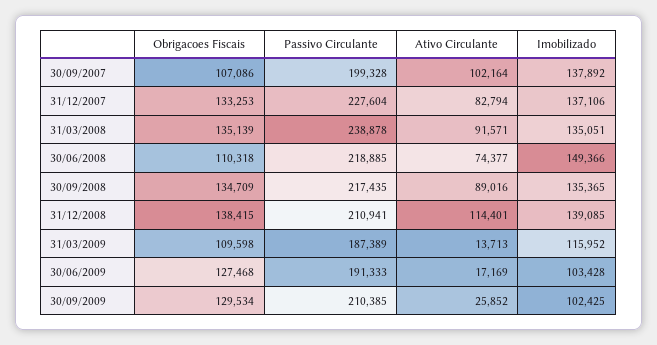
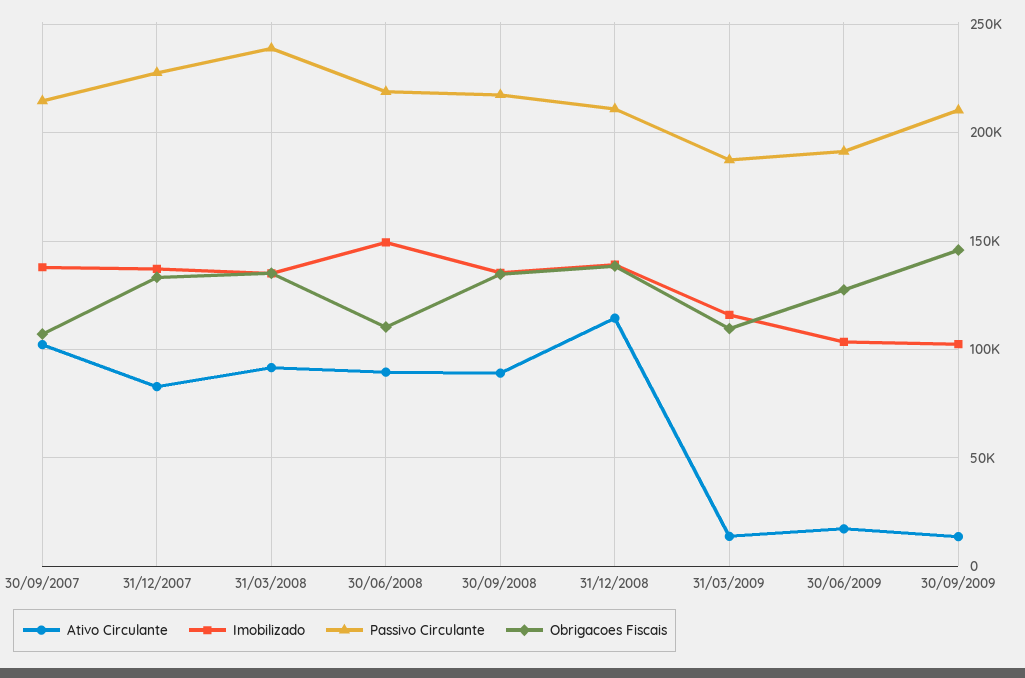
Passivo Circulante, 30/09/2007: 199328 -> 215000
Ativo Circulante, 30/06/2008: 74377 -> 90000
Obrigacoes Fiscais, 30/09/2009: 129534 -> 145000
Ativo Circulante, 30/09/2009: 25852 -> 15000

